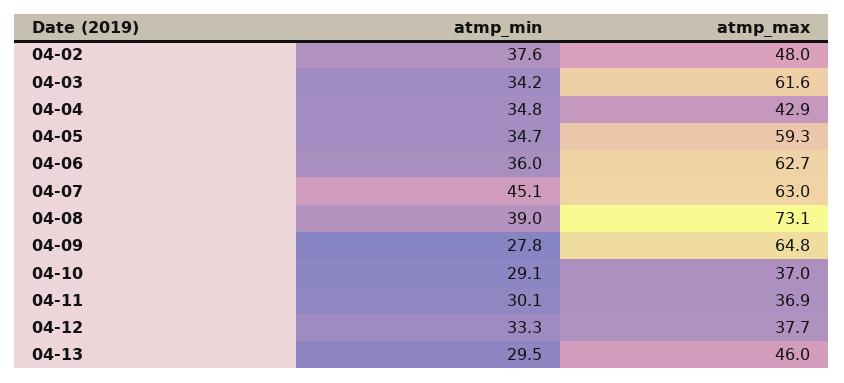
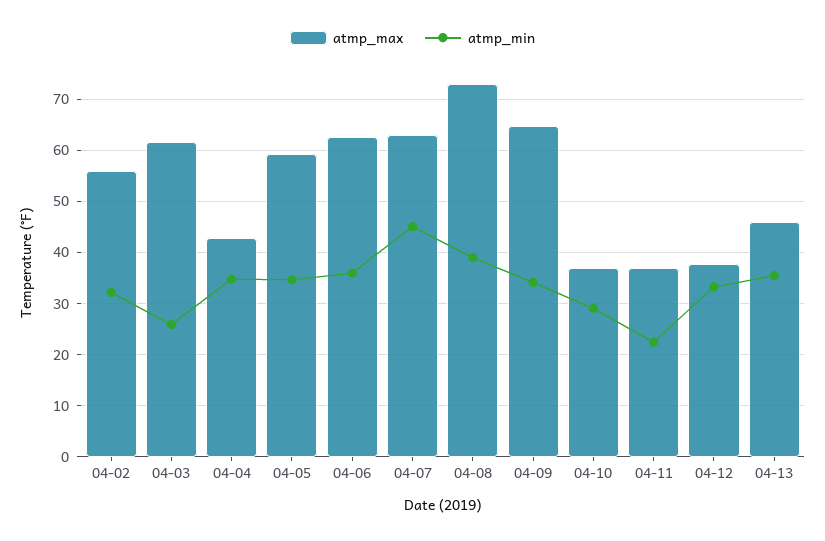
atmp_min, 04-02: 37.6 -> 32
atmp_max, 04-02: 48 -> 56
atmp_min, 04-03: 34.2 -> 26
atmp_min, 04-09: 27.8 -> 34
atmp_min, 04-11: 30.1 -> 22
atmp_min, 04-13: 29.5 -> 36

